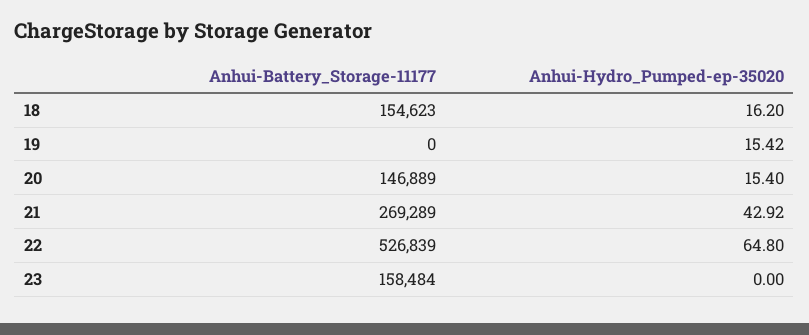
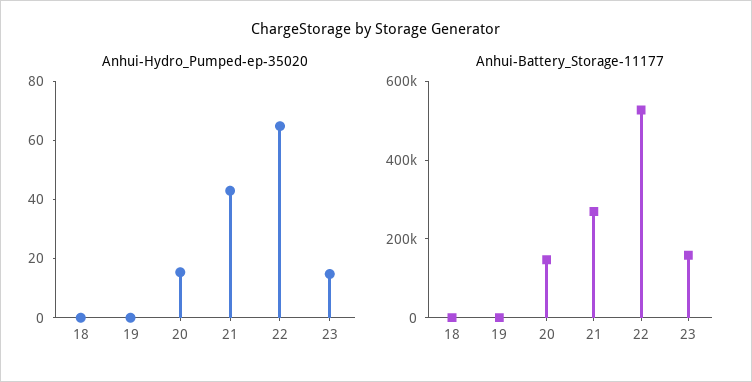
Anhui-Battery_Storage-11177, 18: 154623 -> 0
Anhui-Hydro_Pumped-ep-35020, 18: 16.2 -> 0
Anhui-Hydro_Pumped-ep-35020, 19: 15.42 -> 0
Anhui-Hydro_Pumped-ep-35020, 23: 0 -> 15

